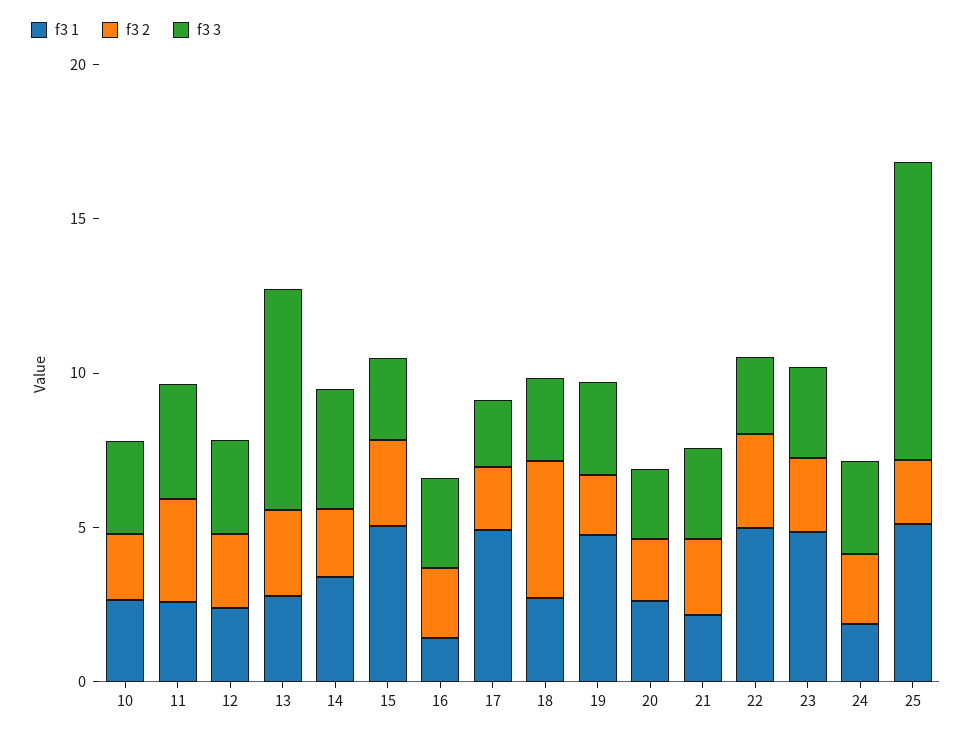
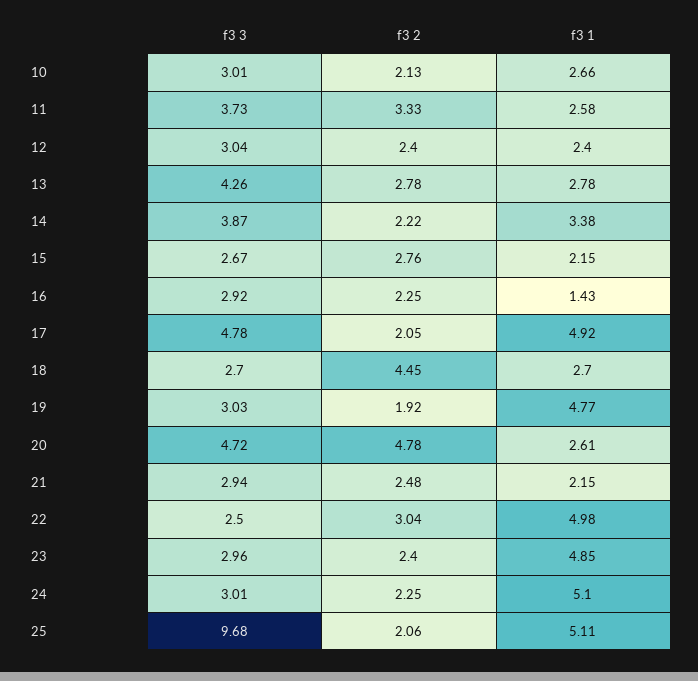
f3 3, 13: 7 -> 4.26
f3 1, 15: 5 -> 2.15
f3 3, 17: 2 -> 4.78
f3 2, 20: 2 -> 4.78
f3 3, 20: 2 -> 4.72
f3 1, 24: 2 -> 5.1

